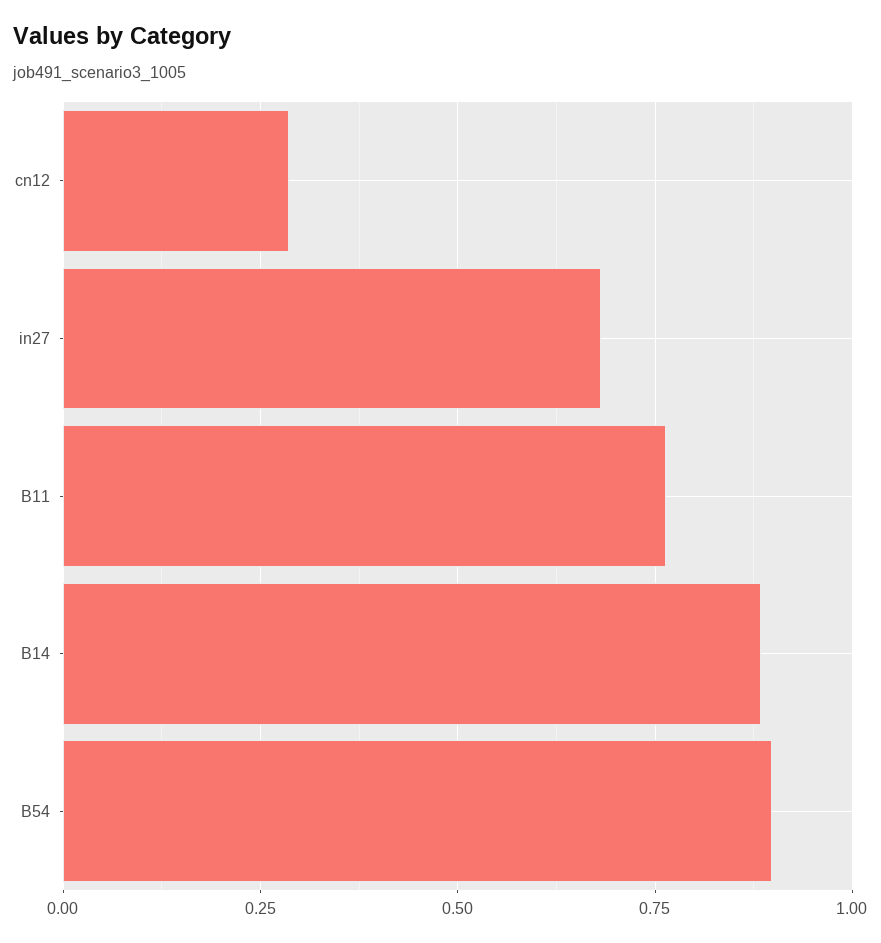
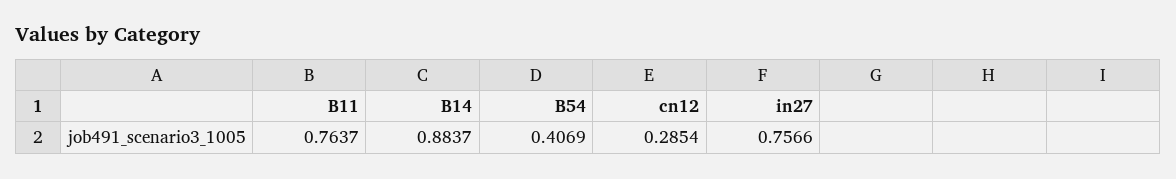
in27: 0.675 -> 0.7566
B54: 0.9 -> 0.4069

